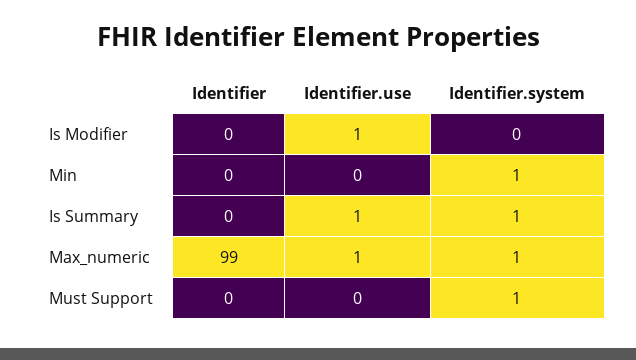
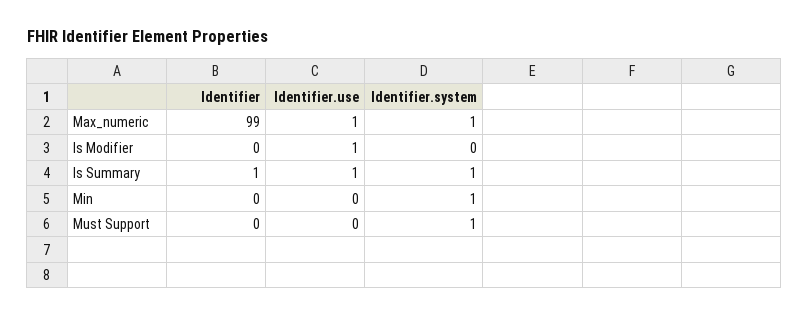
Identifier, Is Summary: 0 -> 1

